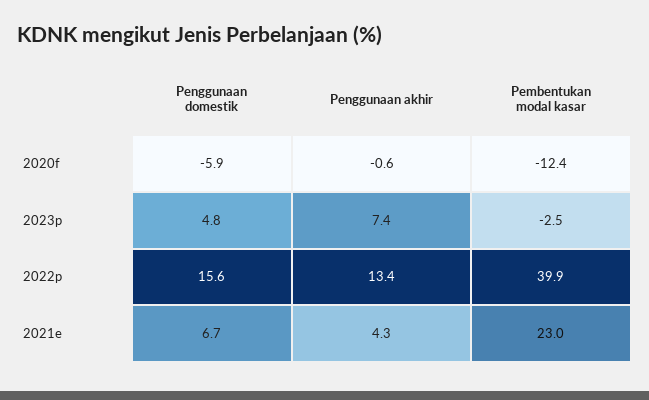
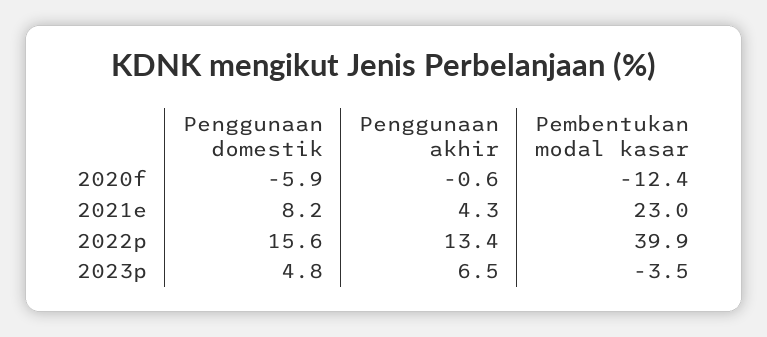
Penggunaan akhir, 2023p: 7.4 -> 6.5
Pembentukan modal kasar, 2023p: -2.5 -> -3.5
Penggunaan domestik, 2021e: 6.7 -> 8.2

